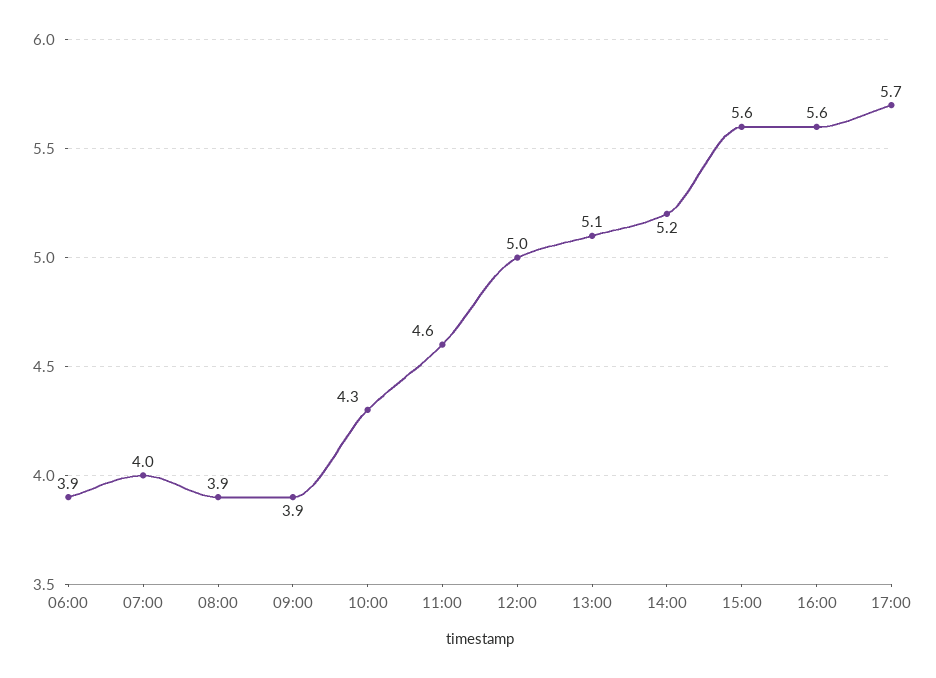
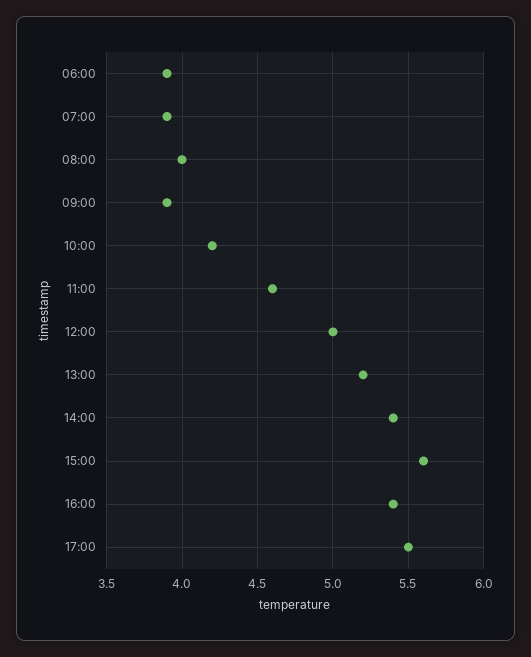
07:00: 4 -> 3.9
08:00: 3.9 -> 4
10:00: 4.3 -> 4.2
13:00: 5.1 -> 5.2
14:00: 5.2 -> 5.4
16:00: 5.6 -> 5.4
17:00: 5.7 -> 5.5

